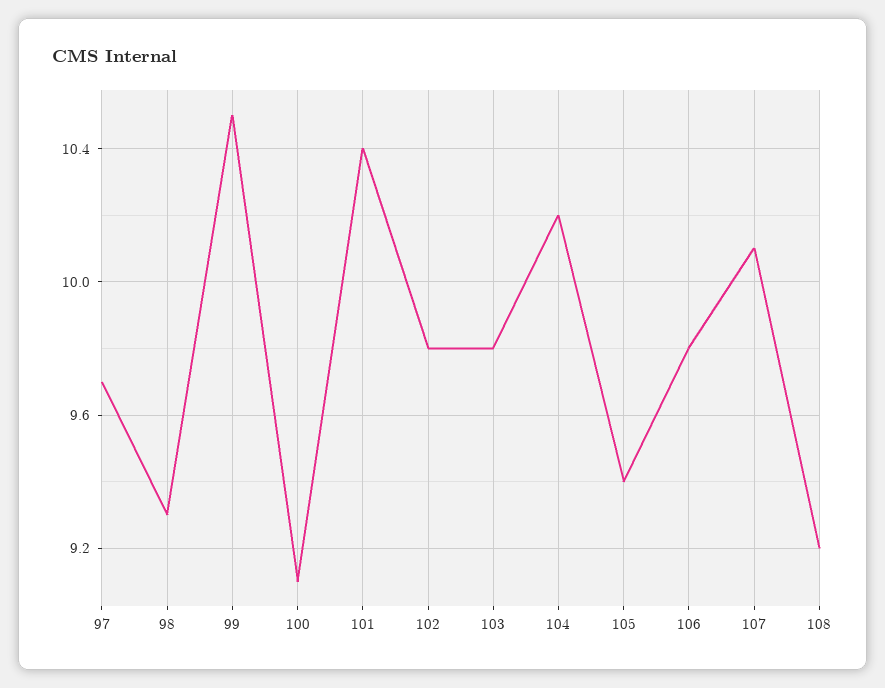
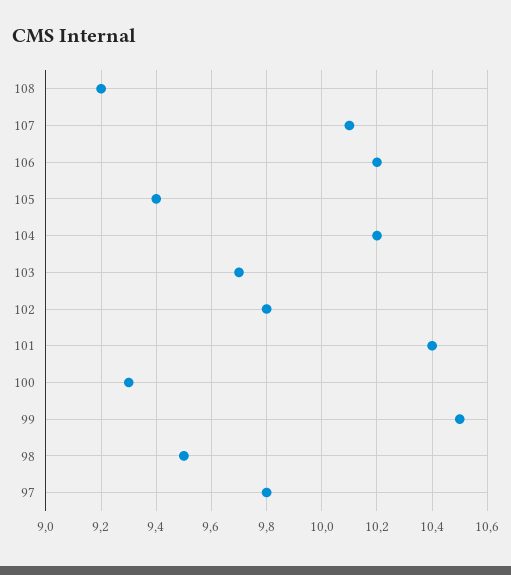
97: 9.7 -> 9.8
98: 9.3 -> 9.5
100: 9.1 -> 9.3
103: 9.8 -> 9.7
106: 9.8 -> 10.2

